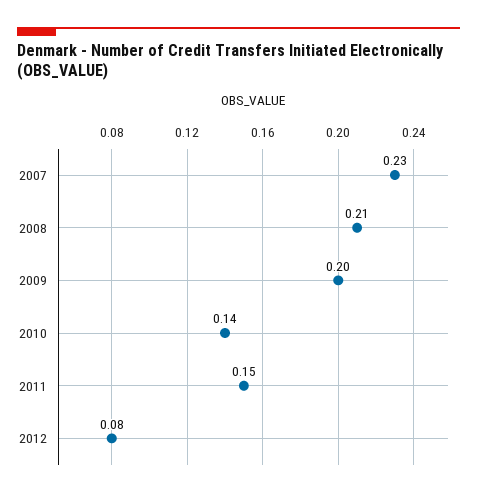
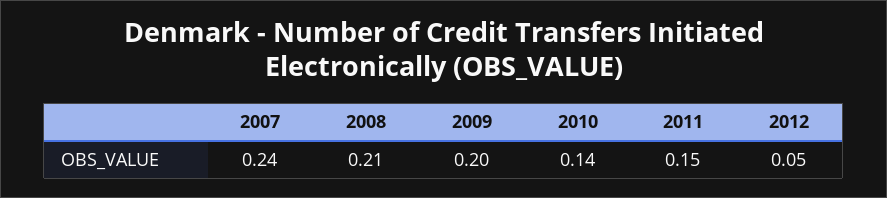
2007: 0.23 -> 0.24
2012: 0.08 -> 0.05

